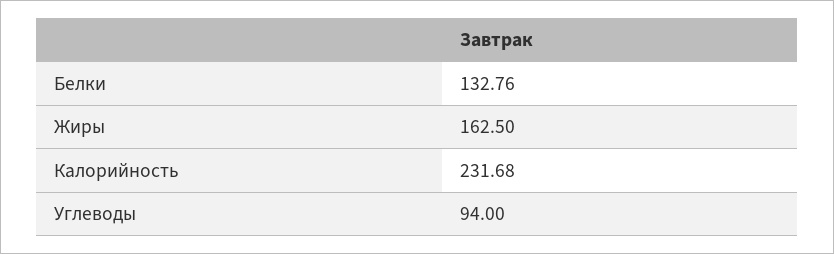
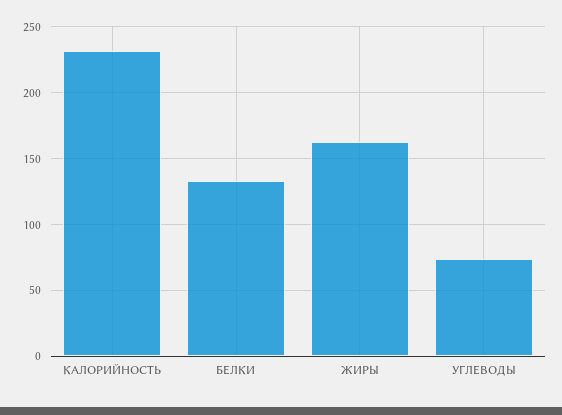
Углеводы: 94 -> 75

